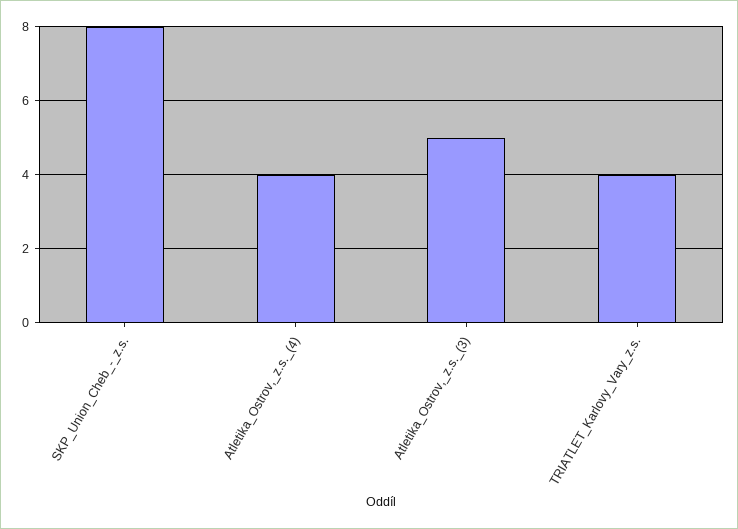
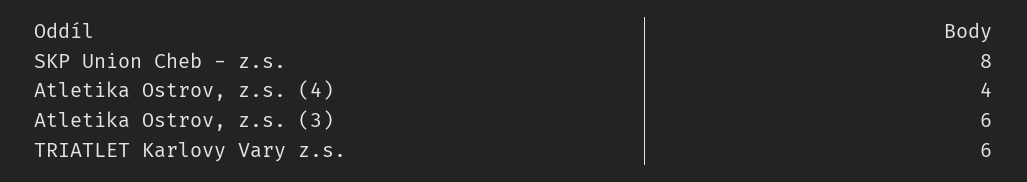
Atletika_Ostrov,_z.s._(3): 5 -> 6
TRIATLET_Karlovy_Vary_z.s.: 4 -> 6

